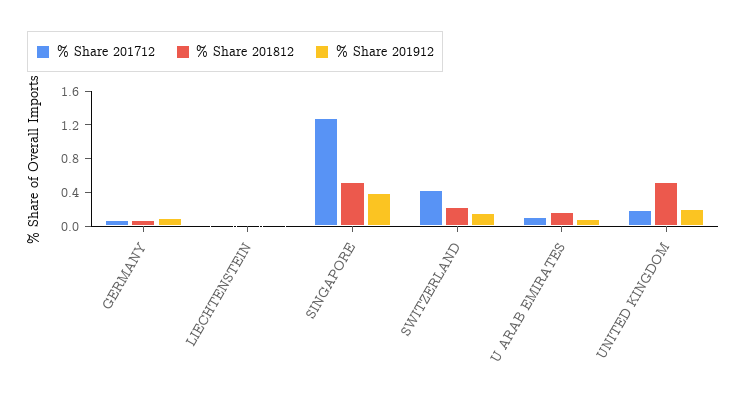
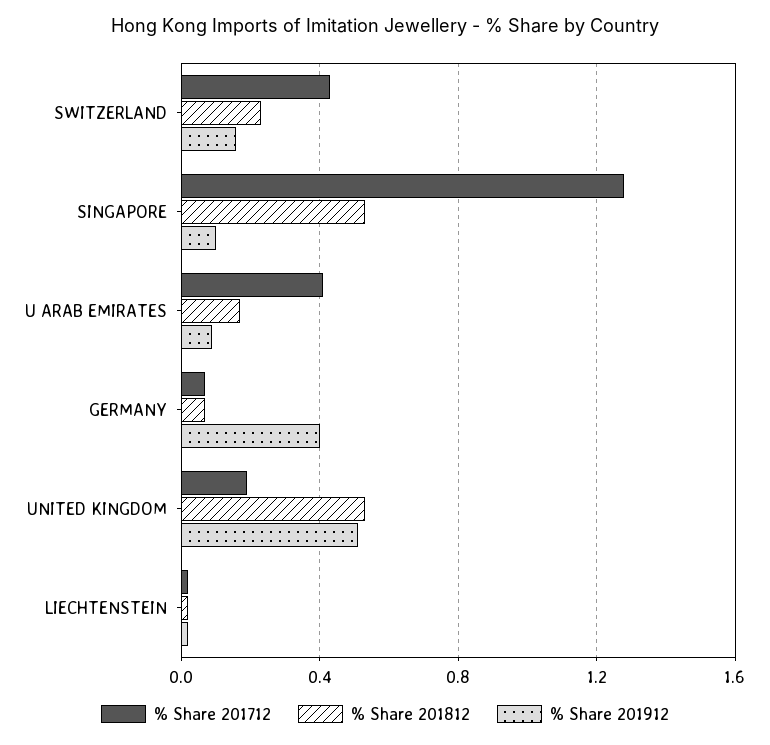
% Share 201912, GERMANY: 0.1 -> 0.4
% Share 201912, SINGAPORE: 0.4 -> 0.1
% Share 201712, U ARAB EMIRATES: 0.1 -> 0.4
% Share 201912, UNITED KINGDOM: 0.2 -> 0.5

